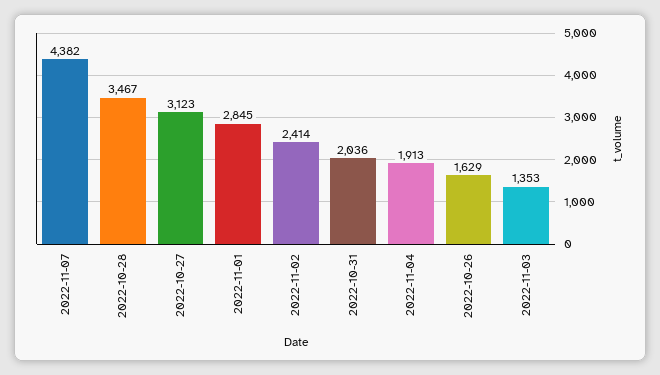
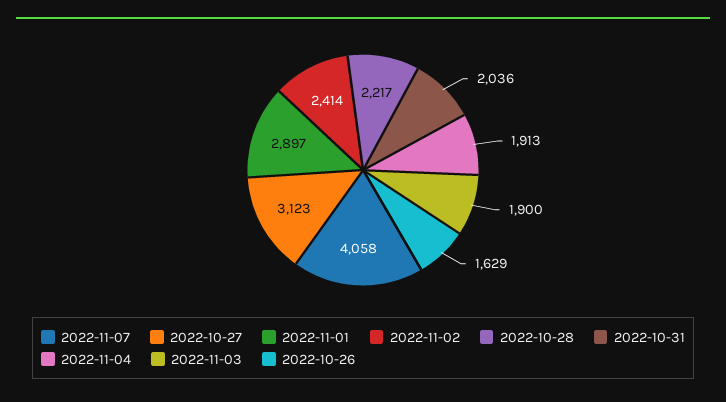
2022-11-07: 4382 -> 4058
2022-10-28: 3467 -> 2217
2022-11-01: 2845 -> 2897
2022-11-03: 1353 -> 1900

